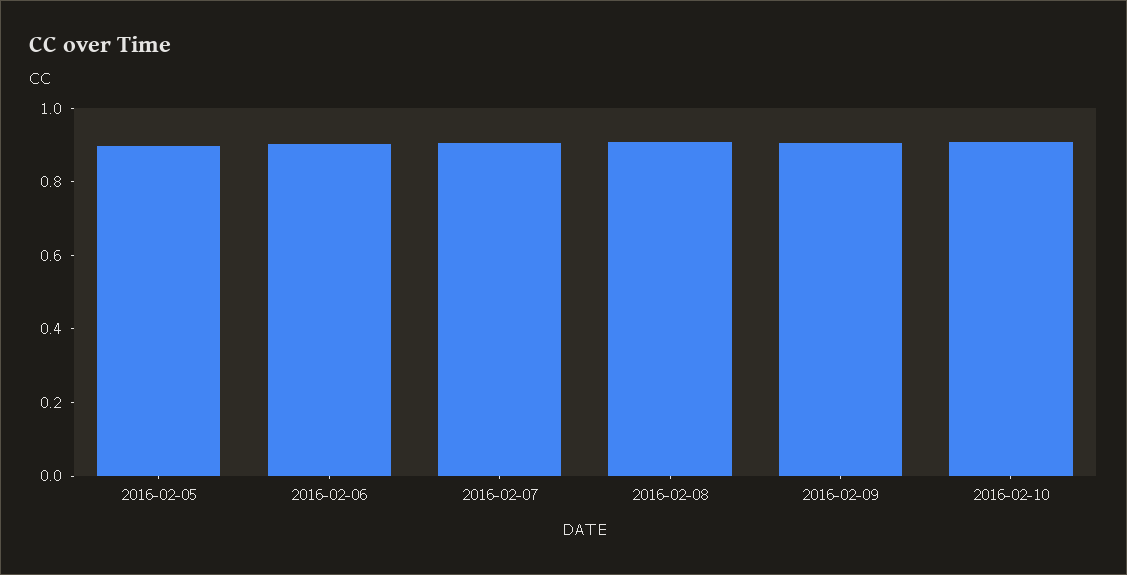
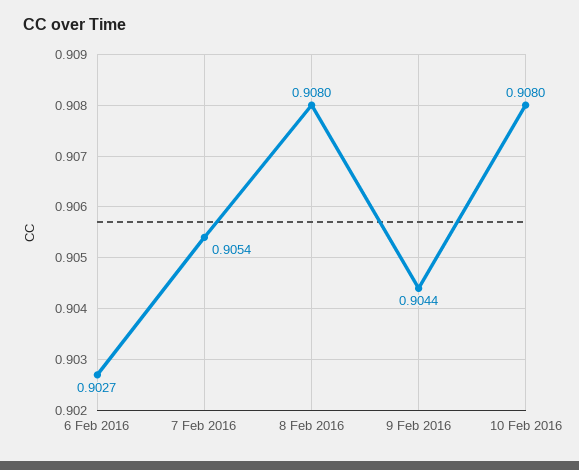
2016-02-05: 0.9 -> none

